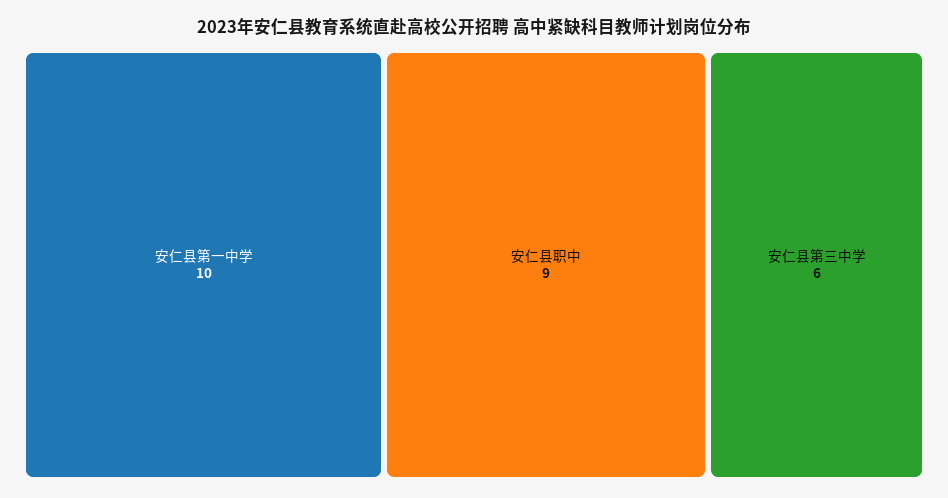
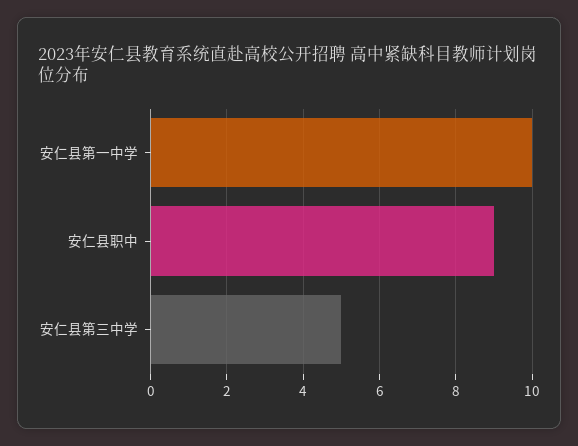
安仁县第三中学: 6 -> 5

